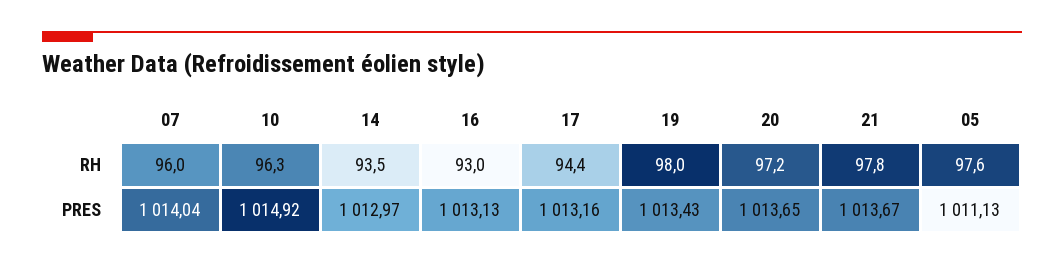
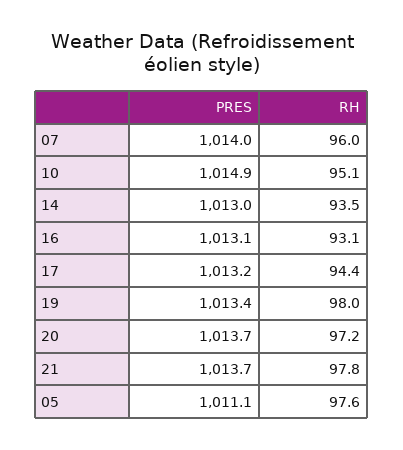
10, RH: 96.3 -> 95.1
16, RH: 93 -> 93.1

